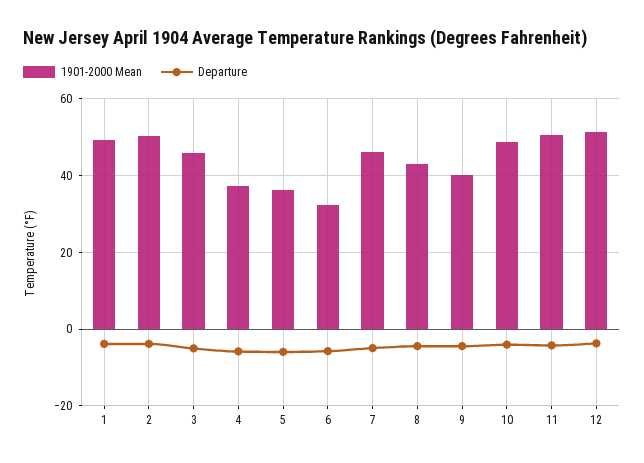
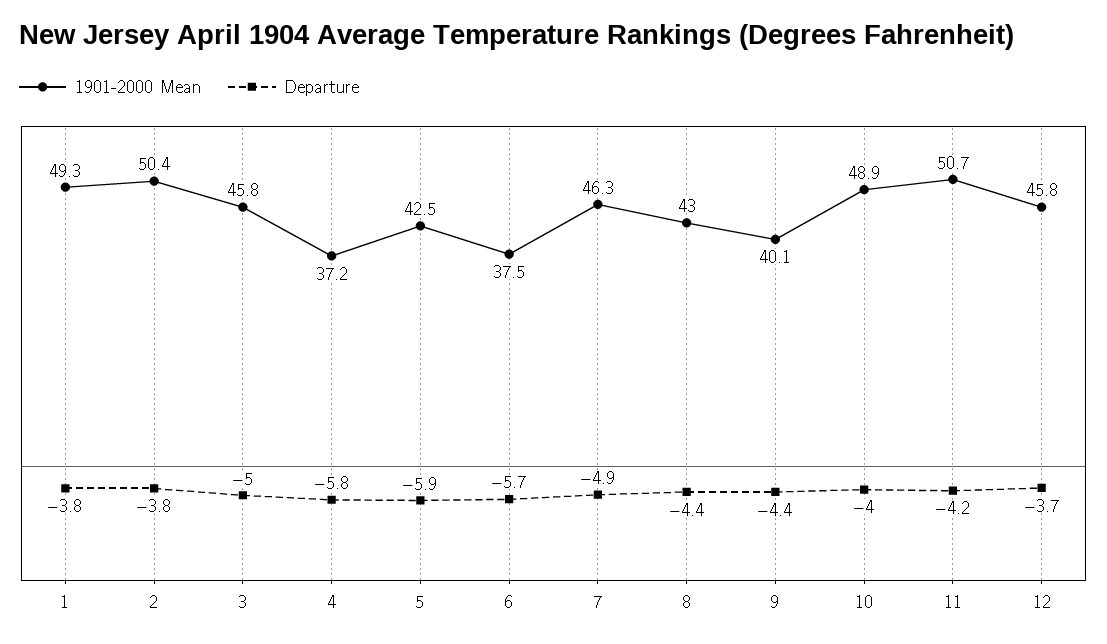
1901-2000 Mean, 5: 36 -> 42.5
1901-2000 Mean, 6: 32 -> 37.5
1901-2000 Mean, 12: 52 -> 45.8

